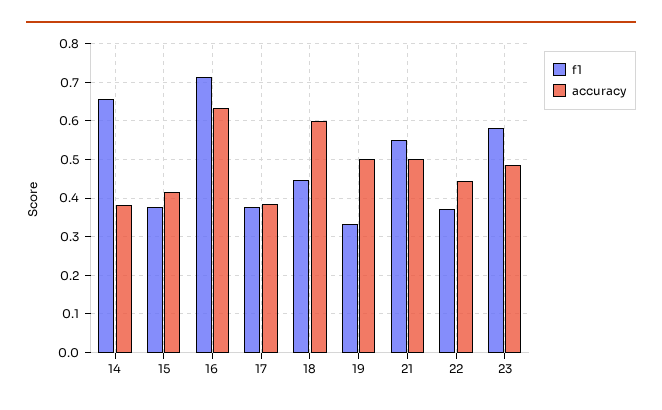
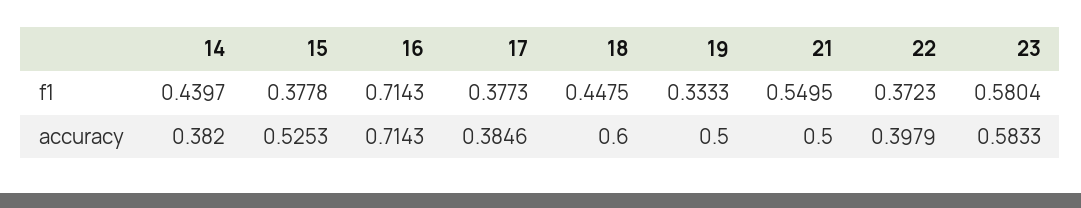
f1, 14: 0.66 -> 0.4397
accuracy, 15: 0.42 -> 0.5253
accuracy, 16: 0.64 -> 0.7143
accuracy, 22: 0.44 -> 0.3979
accuracy, 23: 0.48 -> 0.5833

